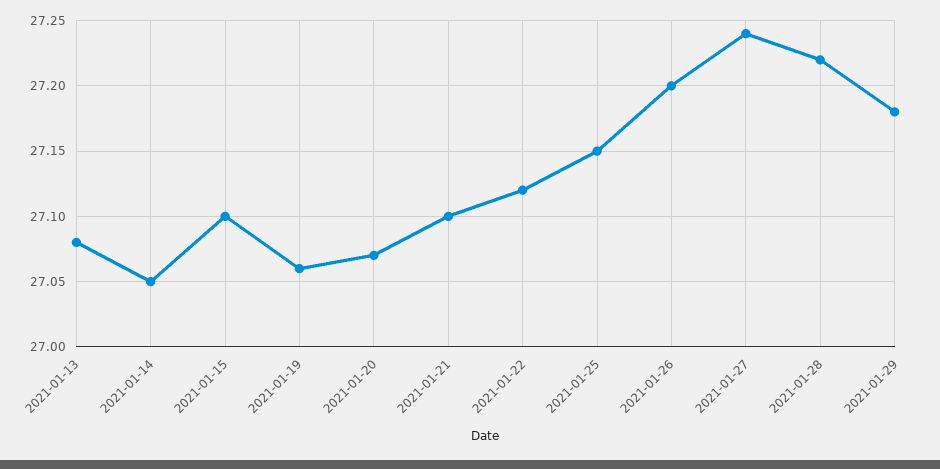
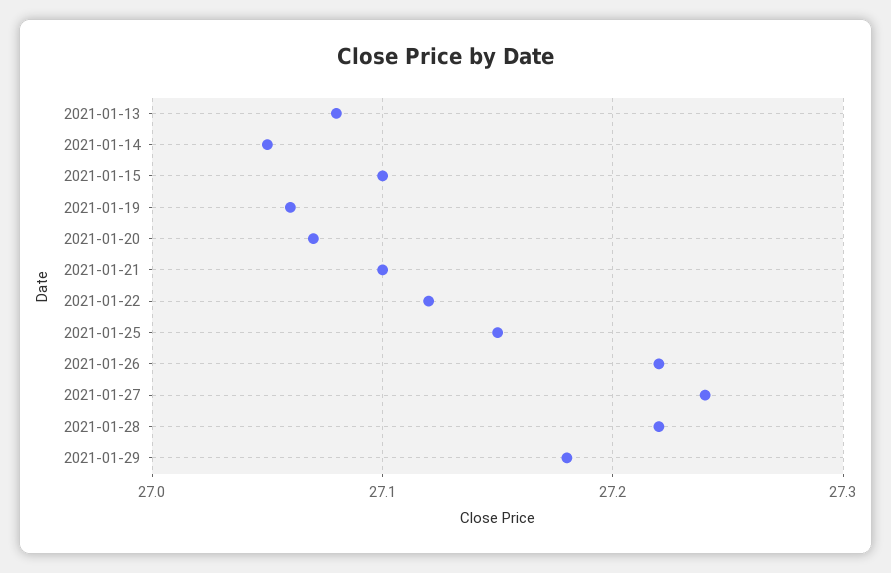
2021-01-26: 27.2 -> 27.22

